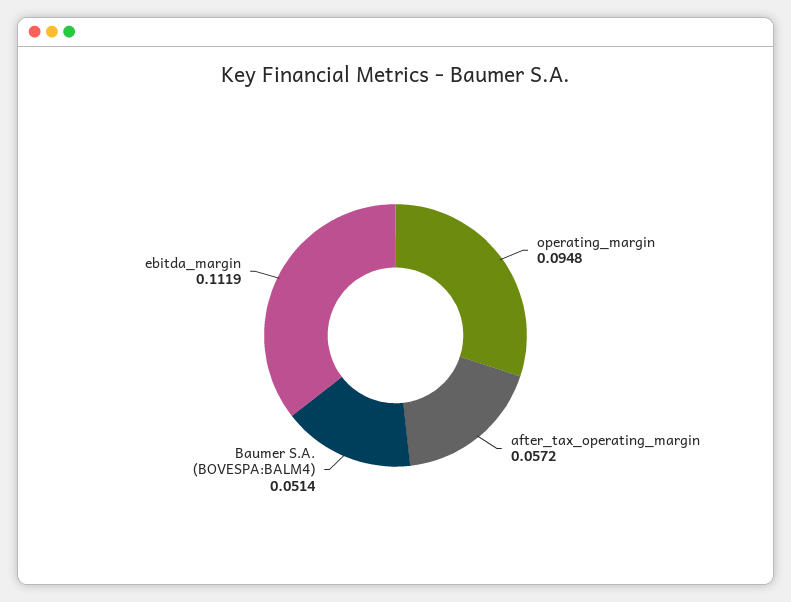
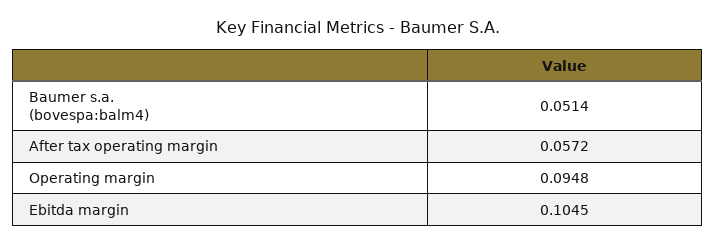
ebitda_margin: 0.1119 -> 0.1045

